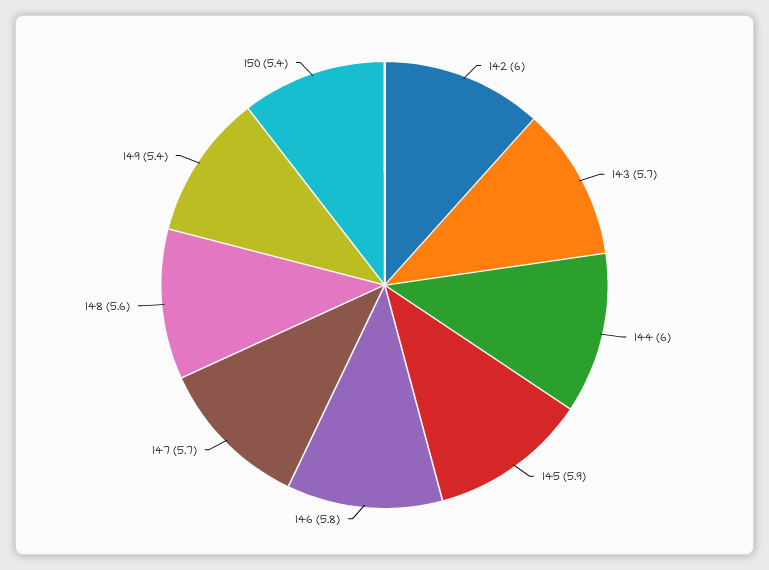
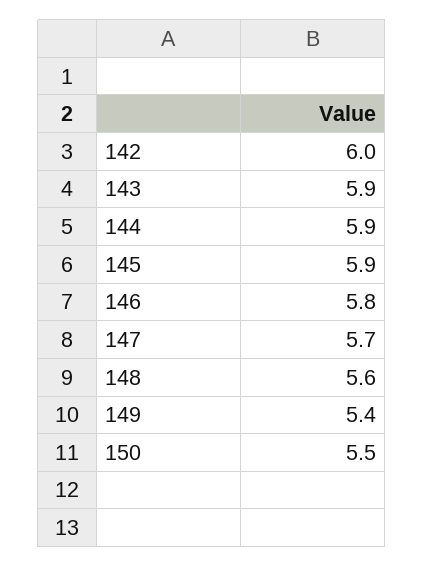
143: 5.7 -> 5.9
144: 6 -> 5.9
150: 5.4 -> 5.5

